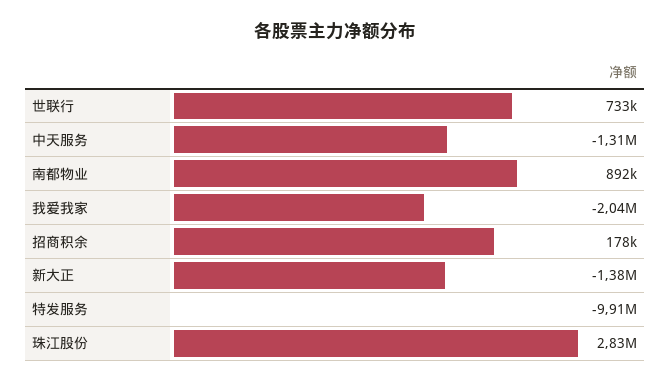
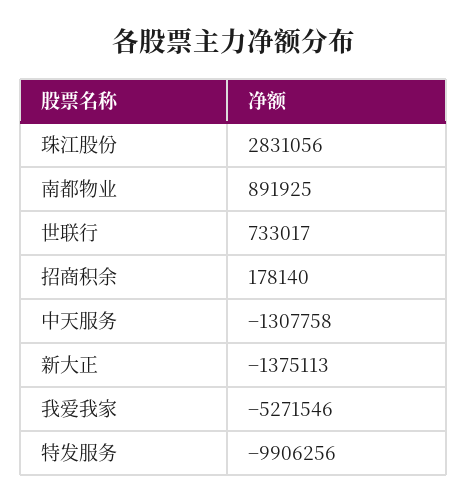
我爱我家: -2040000 -> -5271546

